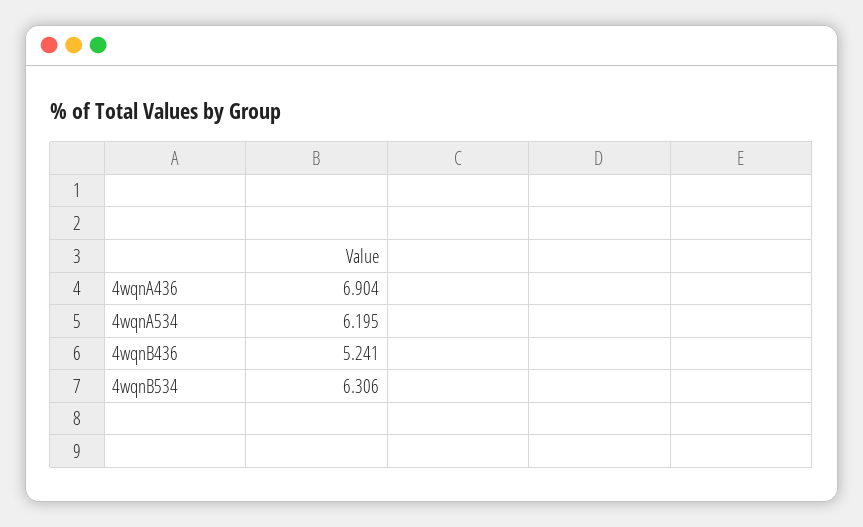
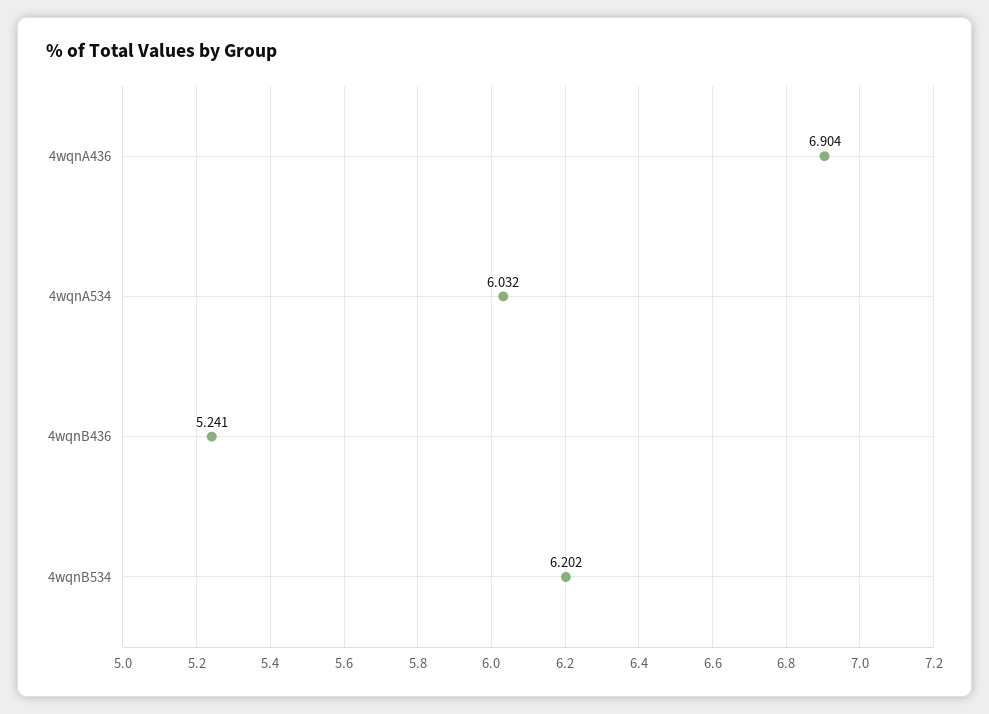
4wqnA534: 6.195 -> 6.032
4wqnB534: 6.306 -> 6.202

